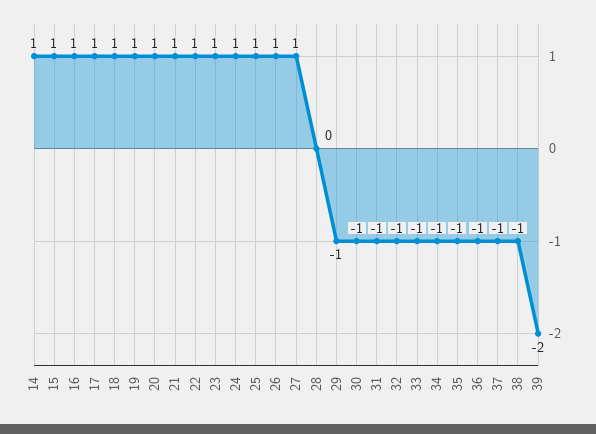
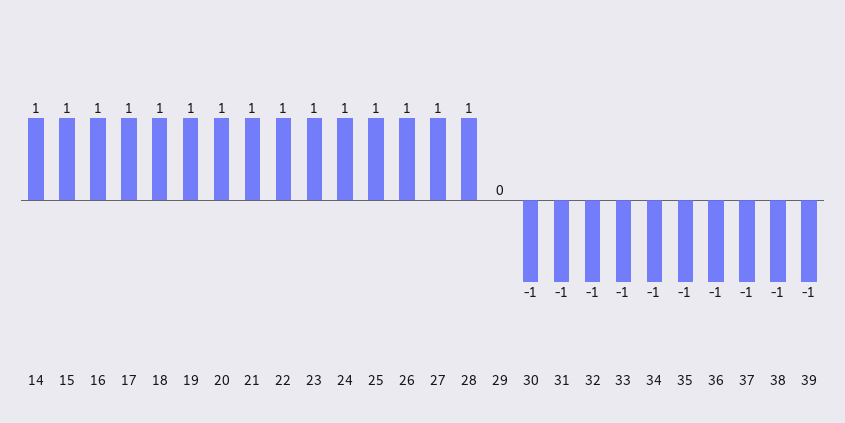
28: 0 -> 1
29: -1 -> 0
39: -2 -> -1

